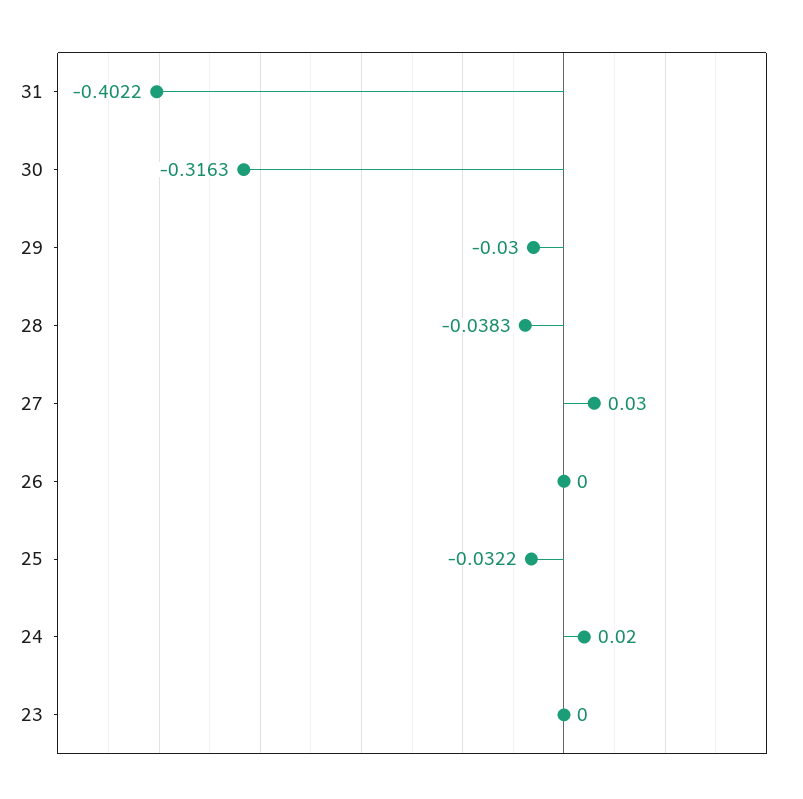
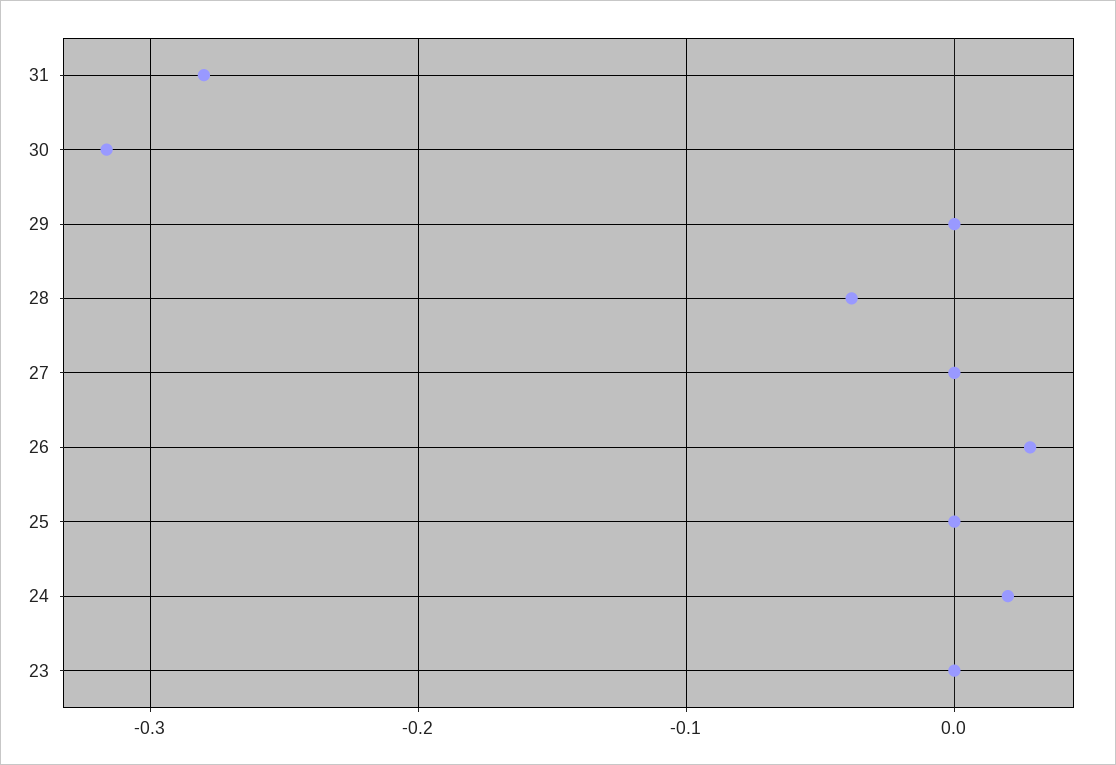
31: -0.4022 -> -0.28
29: -0.03 -> 0
27: 0.03 -> 0
26: 0 -> 0.03
25: -0.0322 -> 0

